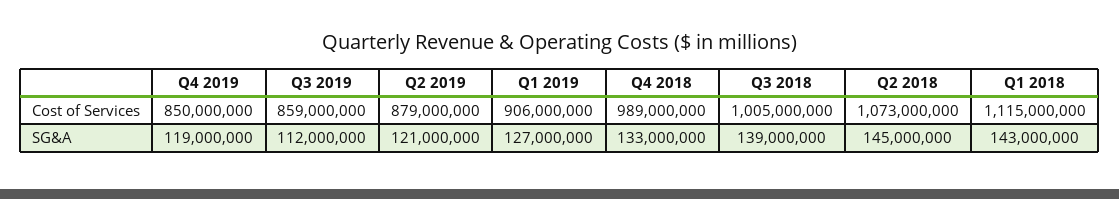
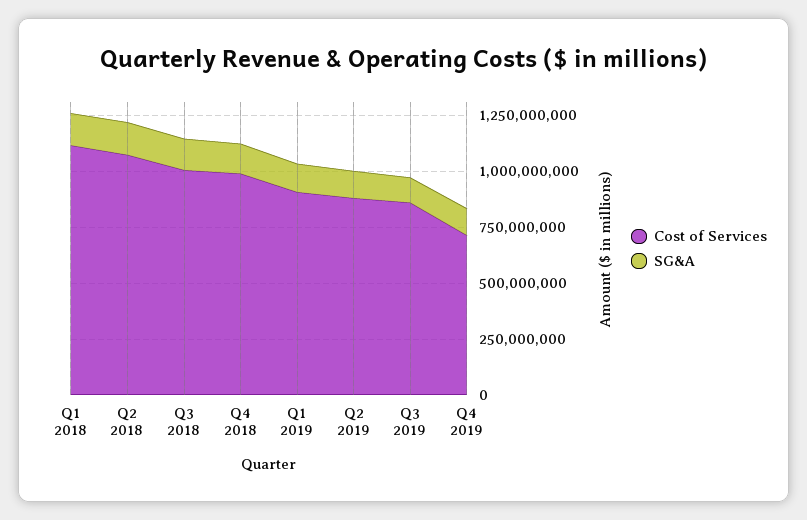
Cost of Services, Q4 2019: 850000000 -> 700000000

